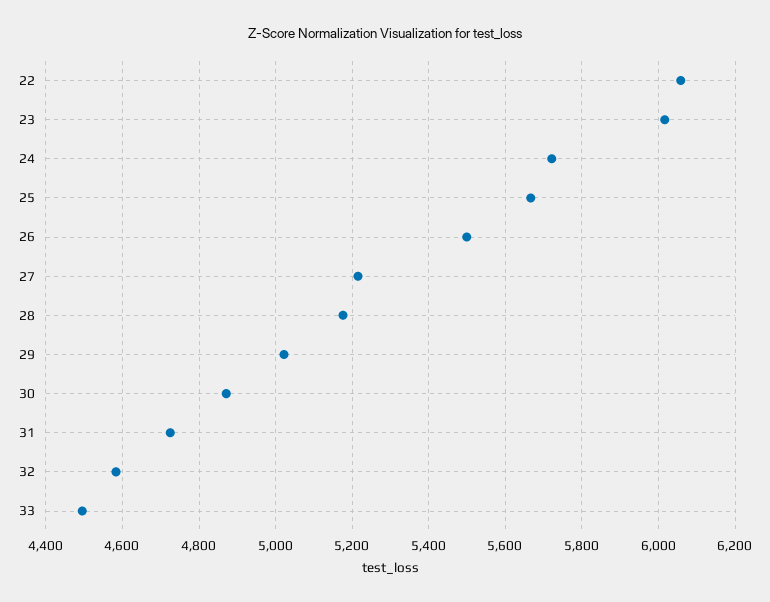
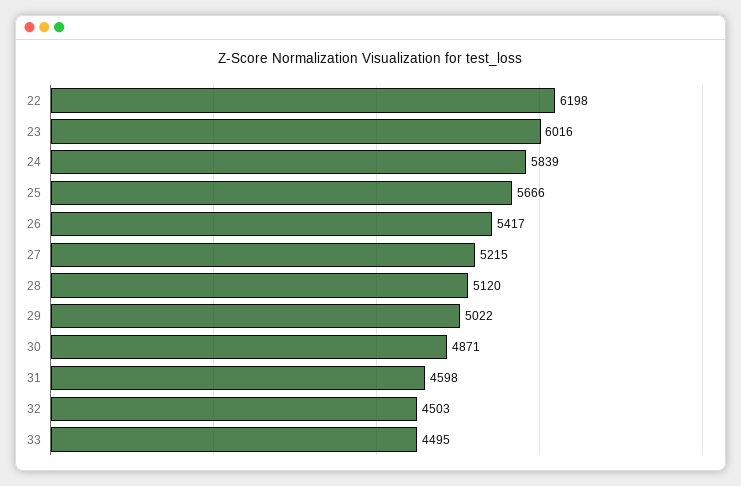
22: 6060 -> 6198
24: 5720 -> 5839
26: 5500 -> 5417
28: 5180 -> 5120
31: 4720 -> 4598
32: 4580 -> 4503

